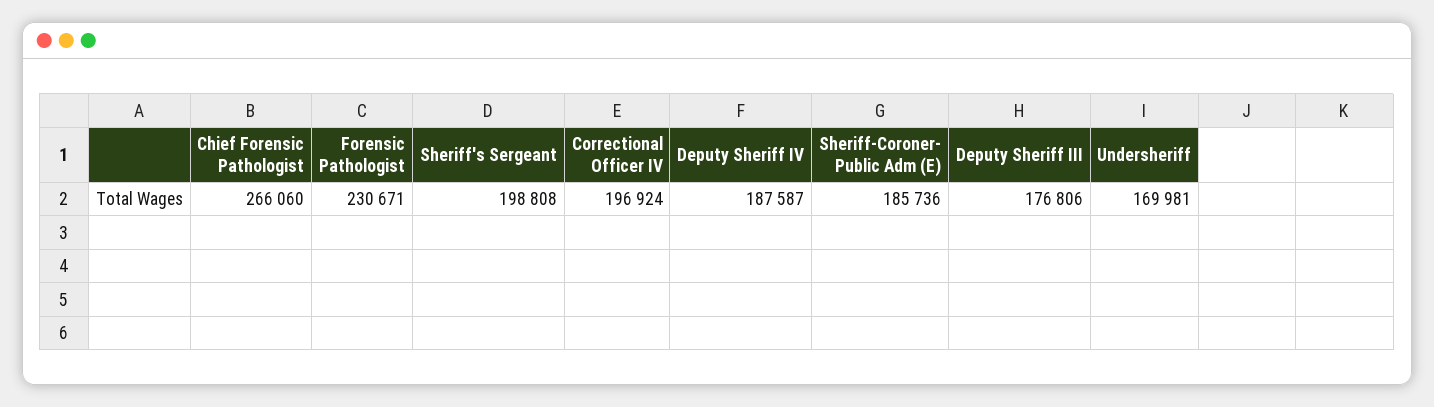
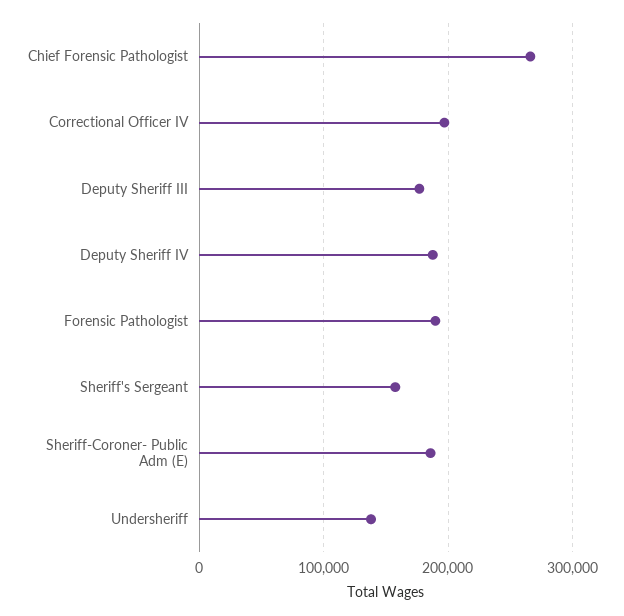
Forensic Pathologist: 230671 -> 190000
Sheriff's Sergeant: 198808 -> 160000
Undersheriff: 169981 -> 140000

